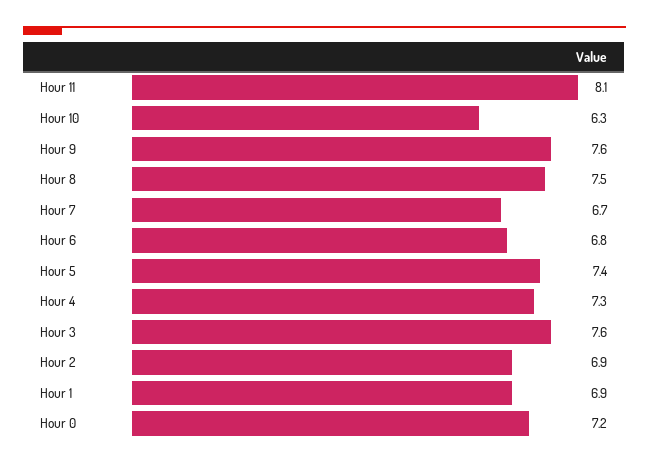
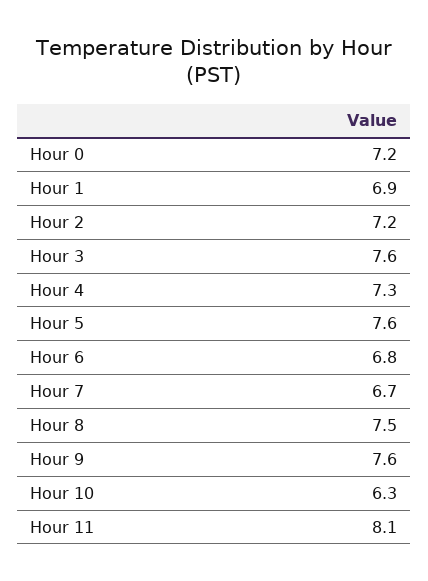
Hour 5: 7.4 -> 7.6
Hour 2: 6.9 -> 7.2

